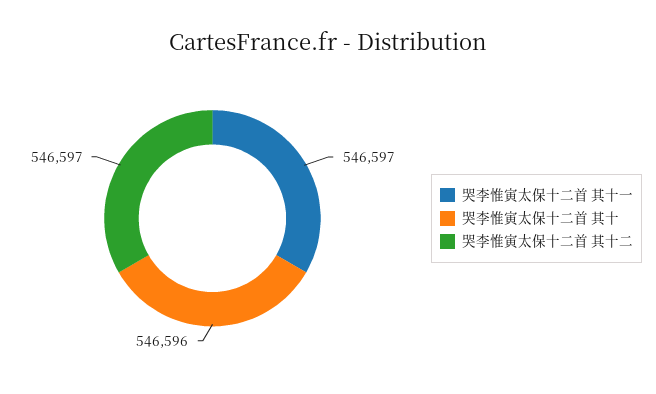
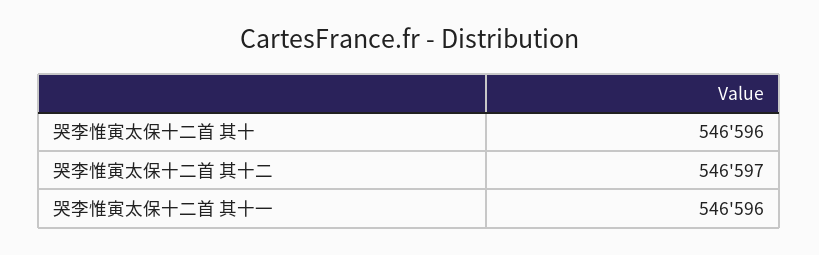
哭李惟寅太保十二首 其十一: 546597 -> 546596

